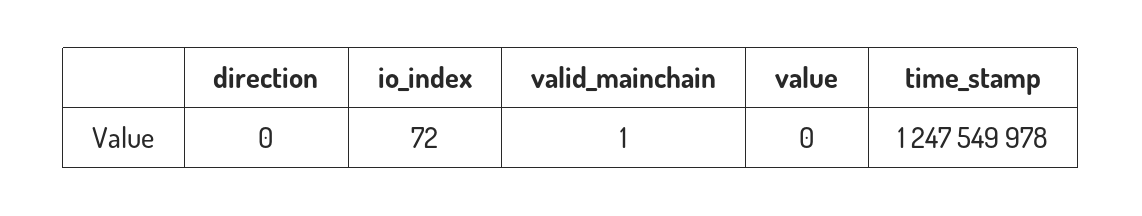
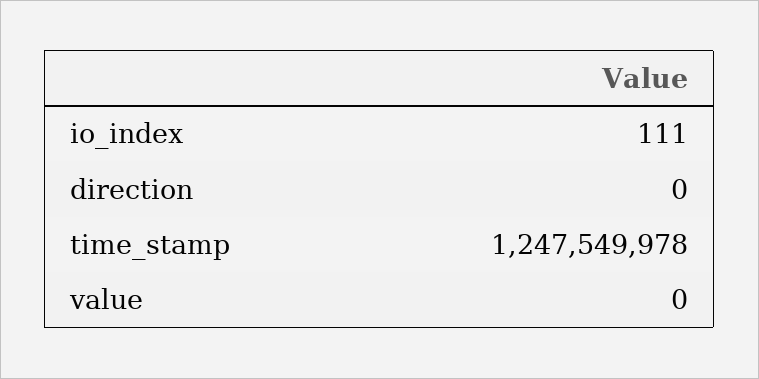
io_index: 72 -> 111
valid_mainchain: 1 -> none

